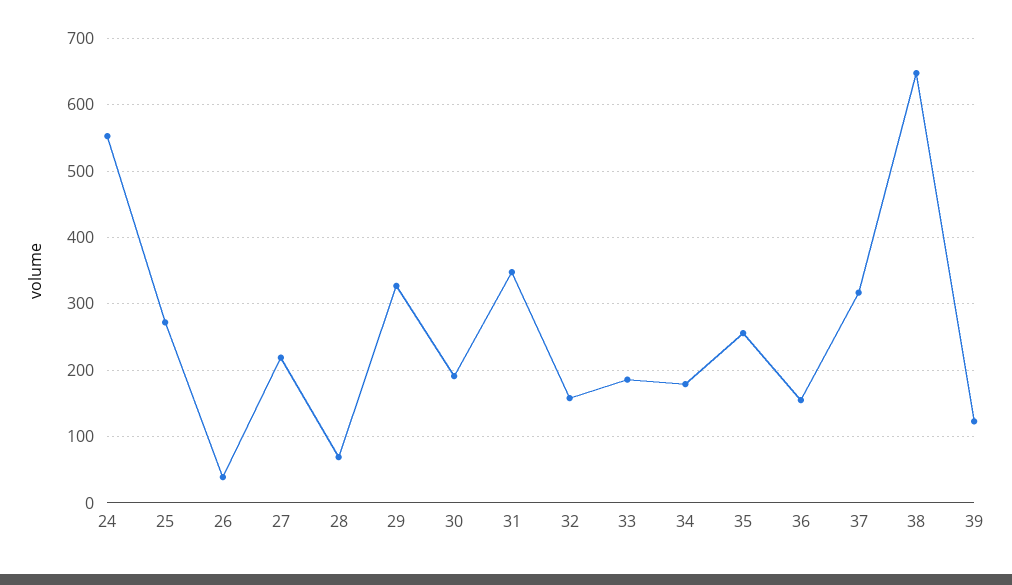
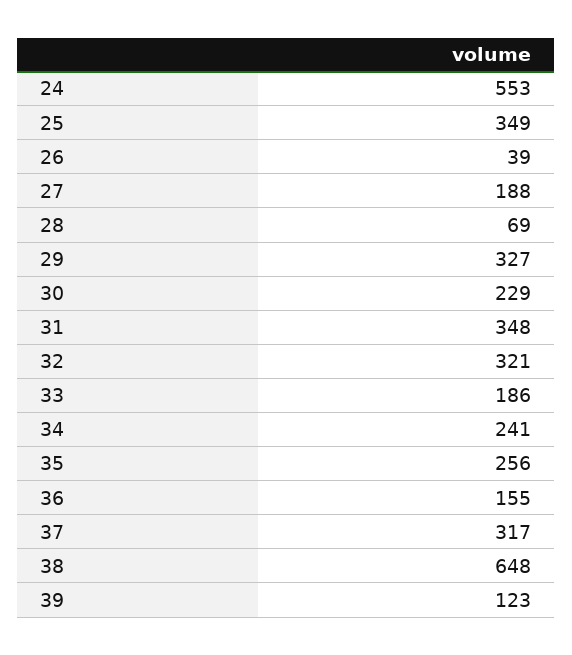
25: 270 -> 349
27: 220 -> 188
30: 190 -> 229
32: 160 -> 321
34: 180 -> 241

